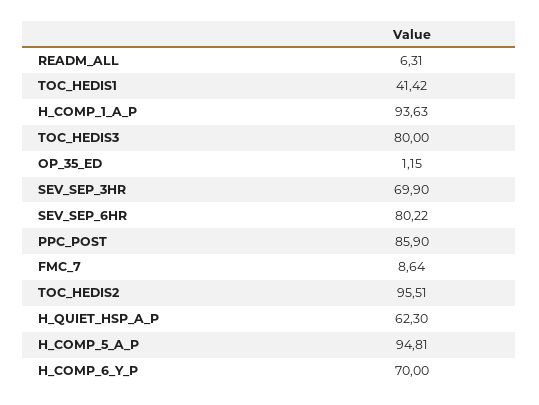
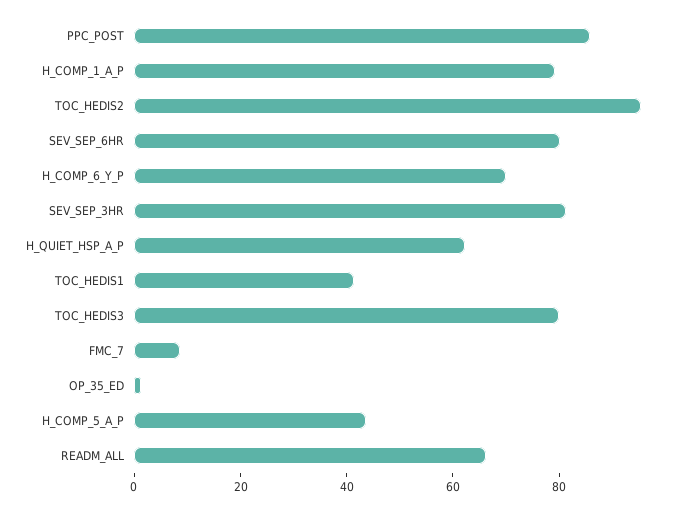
READM_ALL: 6.31 -> 65
H_COMP_1_A_P: 93.63 -> 80
SEV_SEP_3HR: 69.9 -> 80
H_COMP_5_A_P: 94.81 -> 45

